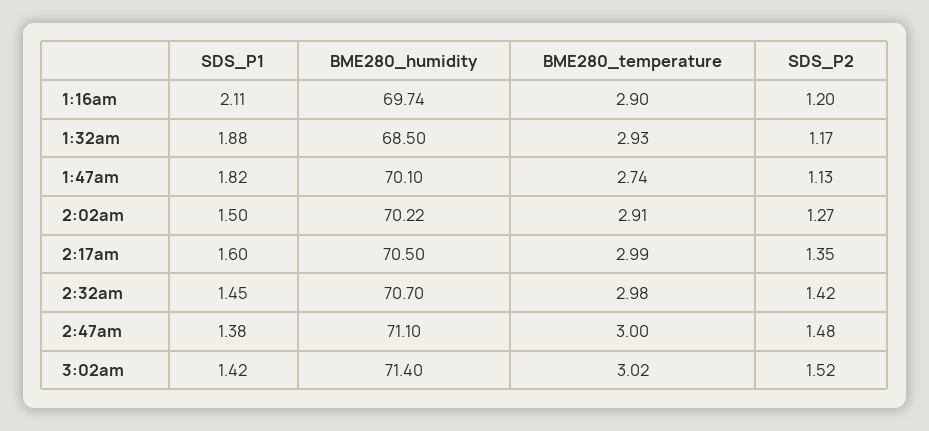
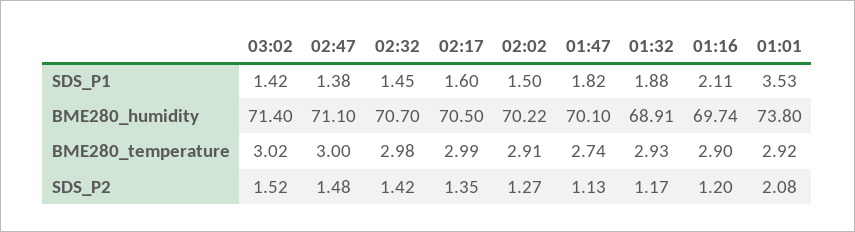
BME280_humidity, 1:32am: 68.5 -> 68.91
SDS_P1, 01:01: none -> 3.53
BME280_humidity, 01:01: none -> 73.8
BME280_temperature, 01:01: none -> 2.92
SDS_P2, 01:01: none -> 2.08

